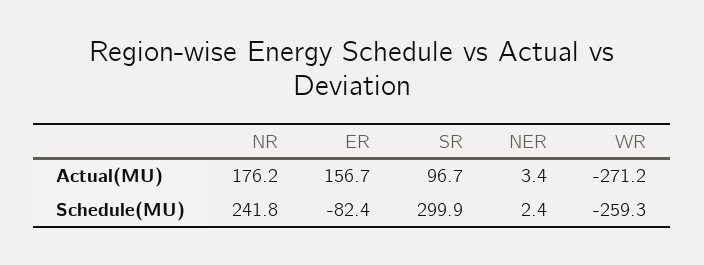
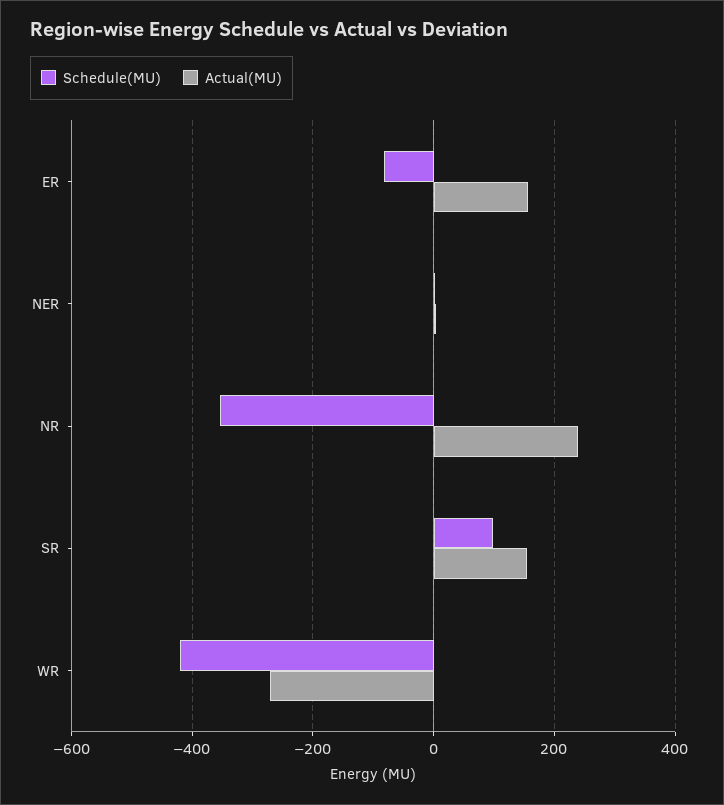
Actual(MU), NR: 176.2 -> 240
Actual(MU), SR: 96.7 -> 160
Schedule(MU), NR: 241.8 -> -360
Schedule(MU), SR: 299.9 -> 100
Schedule(MU), WR: -259.3 -> -420

